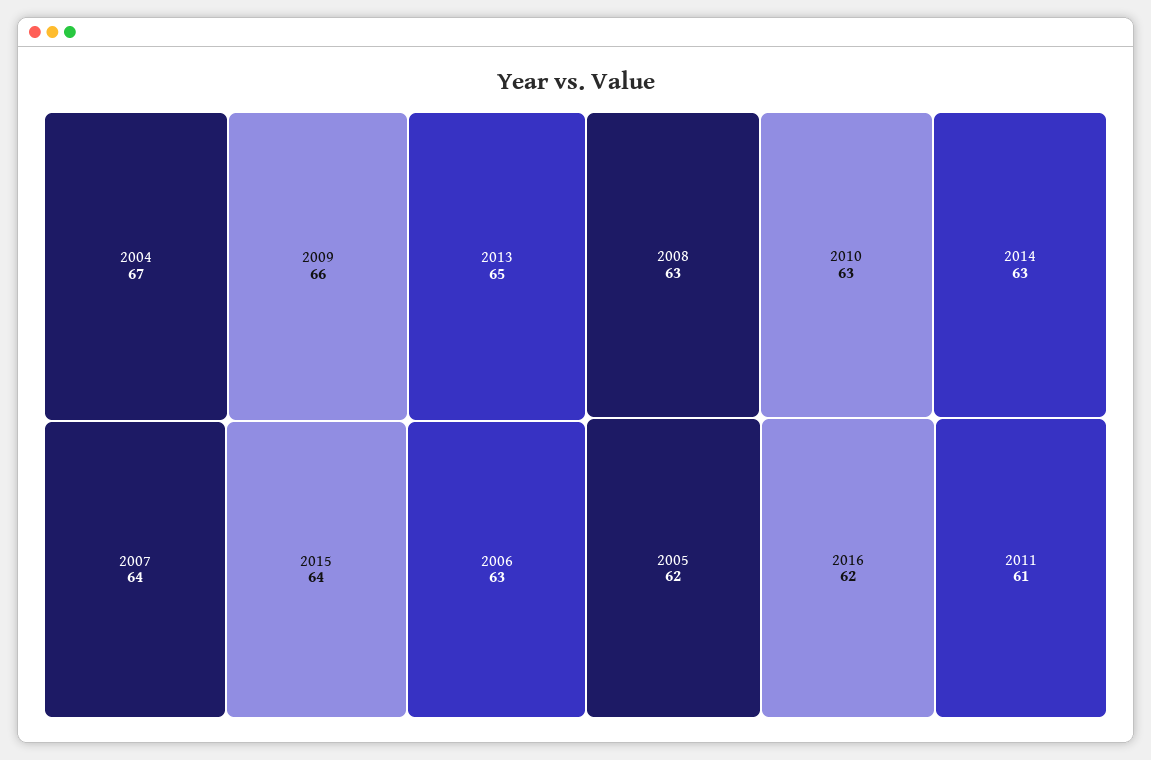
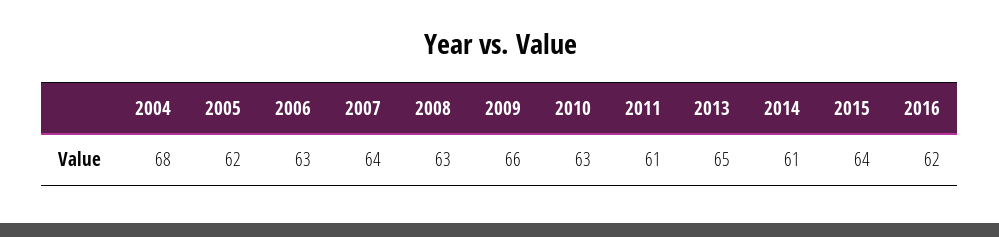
2004: 67 -> 68
2014: 63 -> 61

